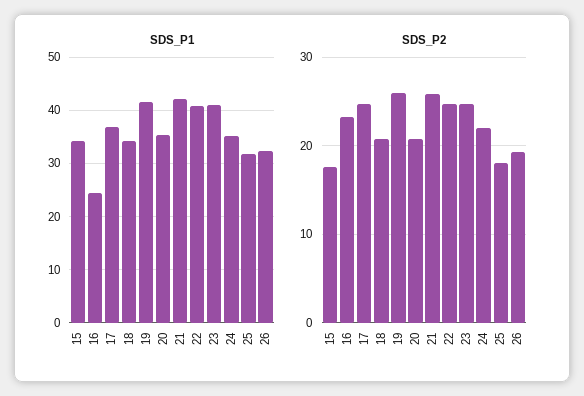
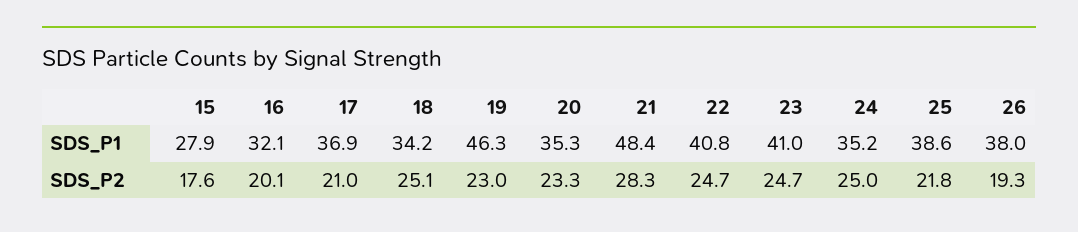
SDS_P1, 15: 34 -> 27.9
SDS_P1, 16: 24 -> 32.1
SDS_P1, 19: 42 -> 46.3
SDS_P1, 21: 42 -> 48.4
SDS_P1, 25: 32 -> 38.6
SDS_P1, 26: 32 -> 38
SDS_P2, 16: 23 -> 20.1
SDS_P2, 17: 25 -> 21
SDS_P2, 18: 21 -> 25.1
SDS_P2, 19: 26 -> 23
SDS_P2, 20: 21 -> 23.3
SDS_P2, 21: 26 -> 28.3
SDS_P2, 24: 22 -> 25
SDS_P2, 25: 18 -> 21.8

